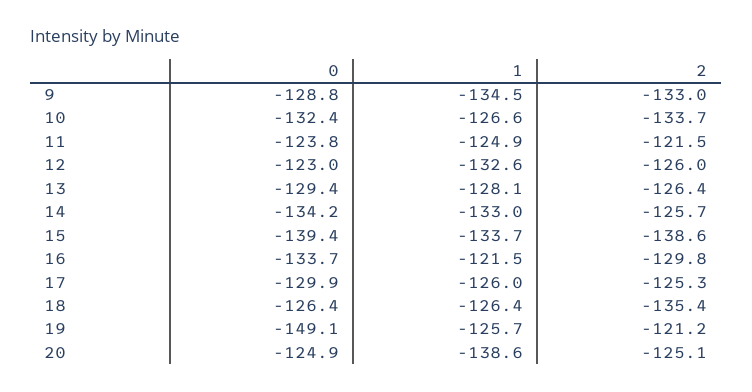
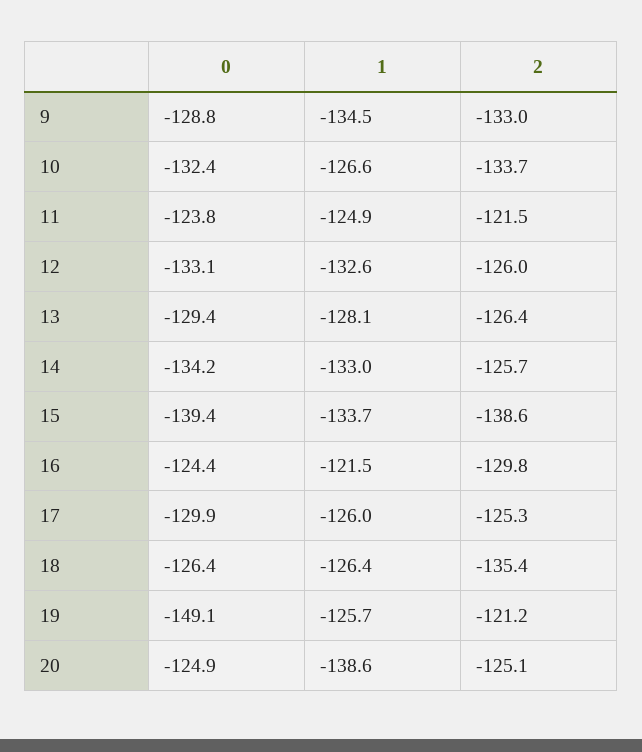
0, 12: -123 -> -133.1
0, 16: -133.7 -> -124.4

